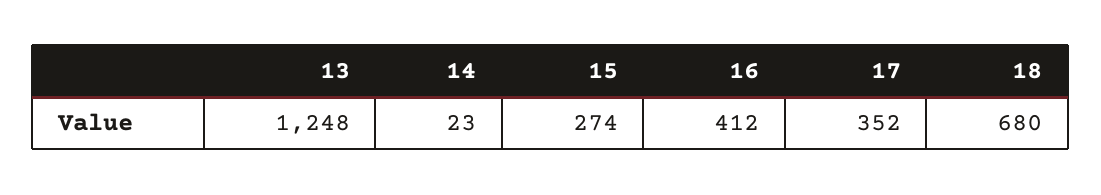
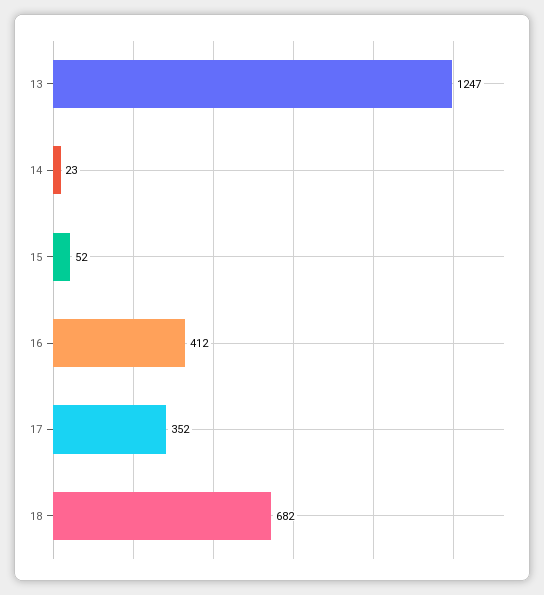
13: 1248 -> 1247
15: 274 -> 52
18: 680 -> 682

